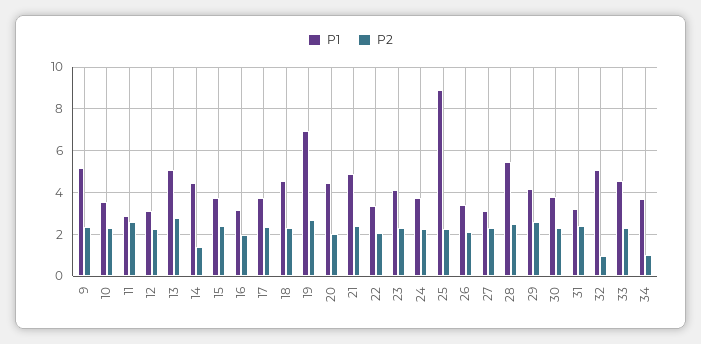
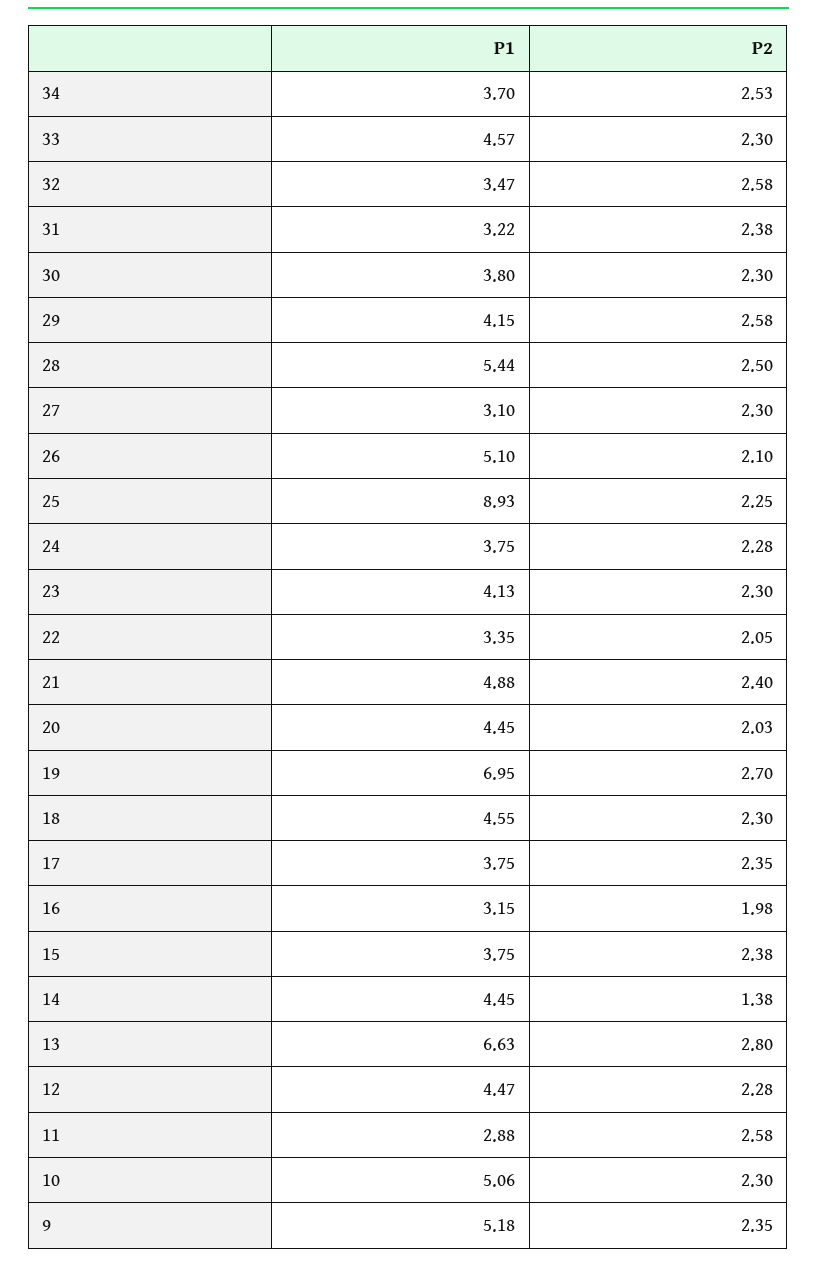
P1, 10: 3.5 -> 5.06
P1, 12: 3 -> 4.47
P1, 13: 5 -> 6.63
P1, 26: 3.5 -> 5.1
P1, 32: 5 -> 3.47
P2, 32: 1 -> 2.58
P2, 34: 1 -> 2.53

